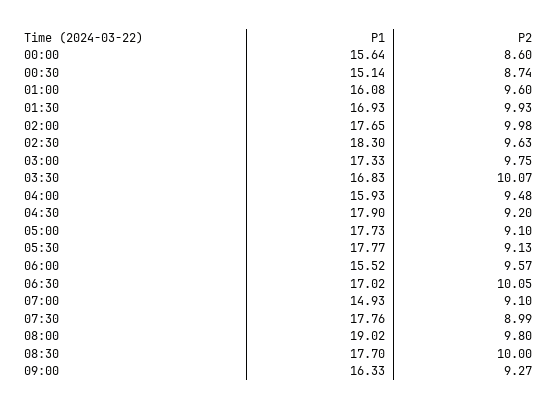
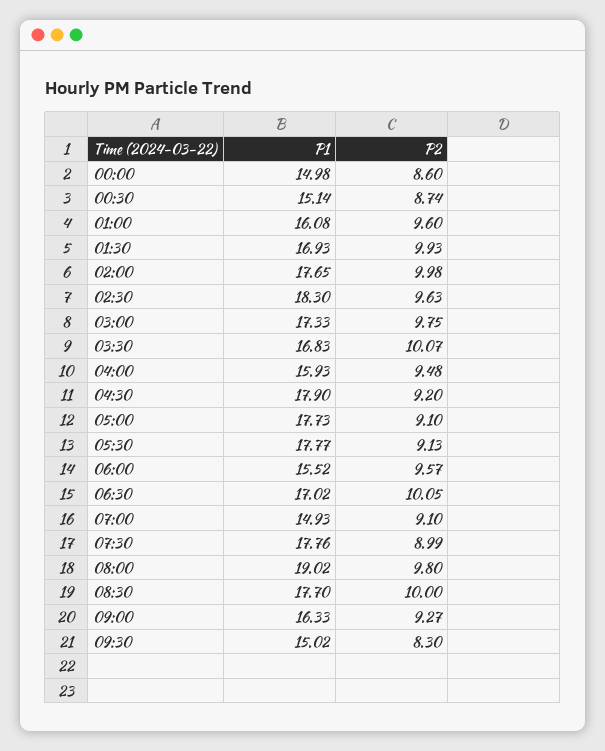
P1, 00:00: 15.64 -> 14.98
P1, 09:30: none -> 15.02
P2, 09:30: none -> 8.3

